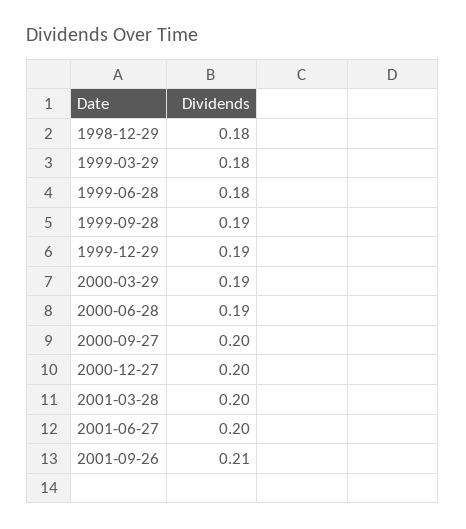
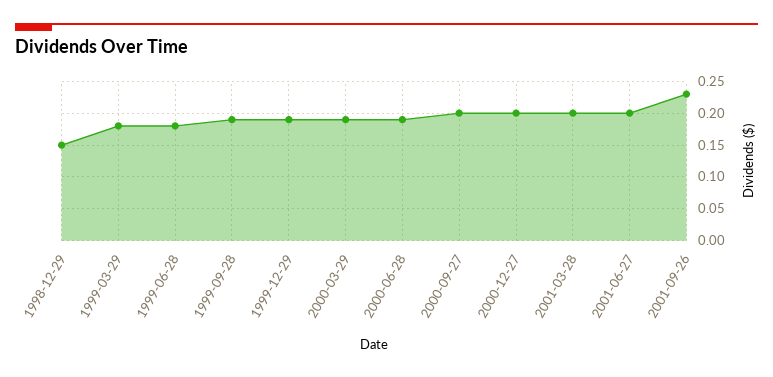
1998-12-29: 0.18 -> 0.15
2001-09-26: 0.21 -> 0.23

